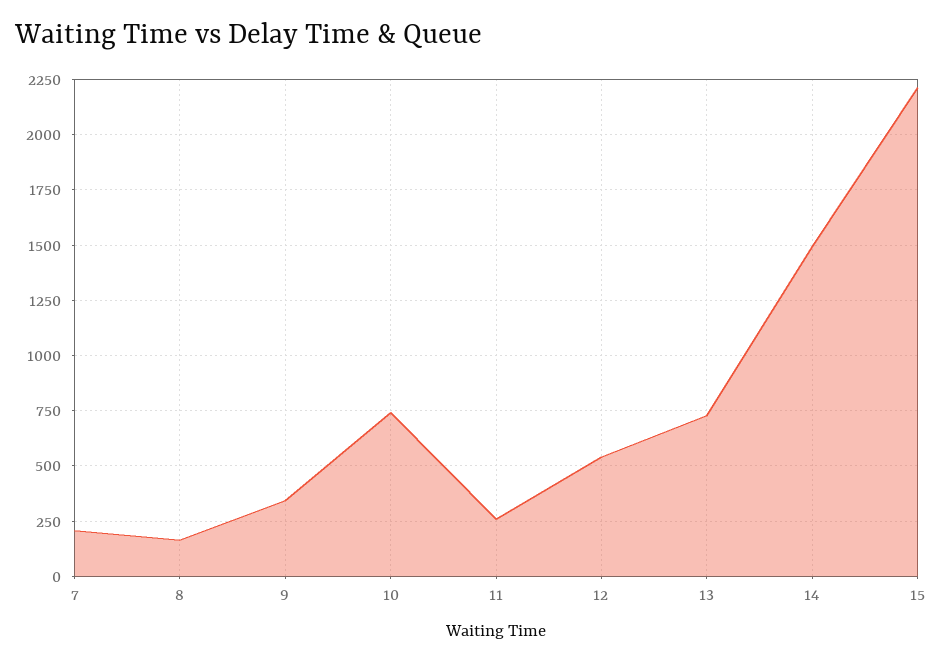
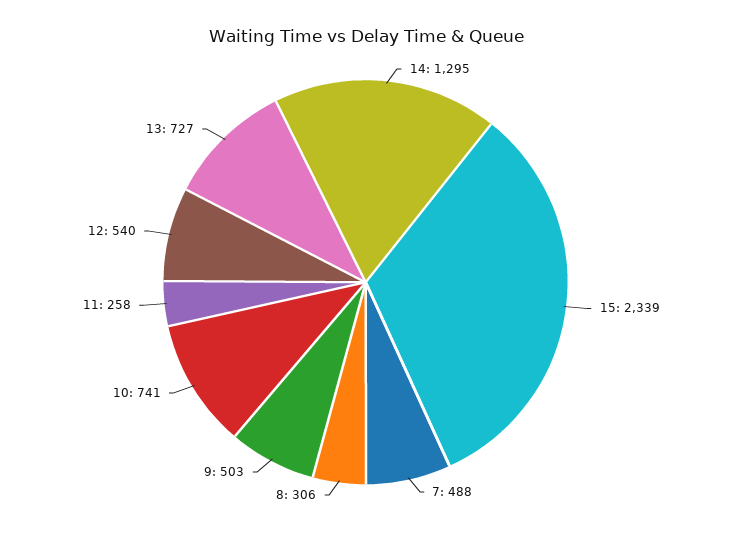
7: 200 -> 488
8: 150 -> 306
9: 350 -> 503
14: 1500 -> 1295
15: 2200 -> 2339

